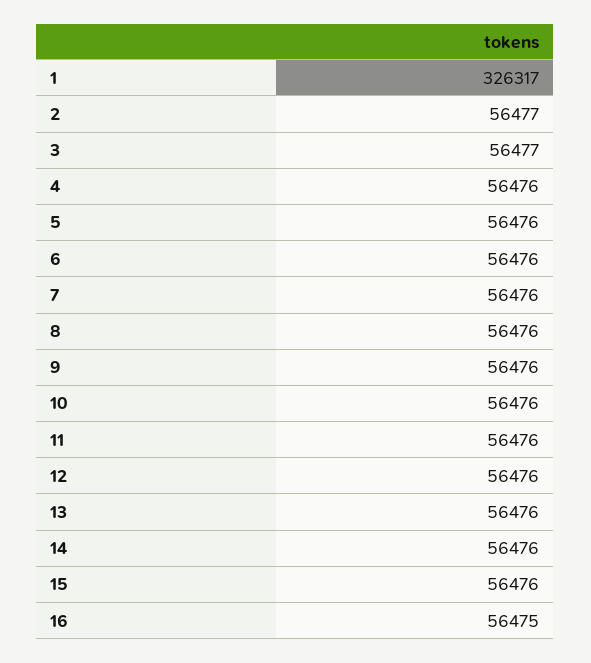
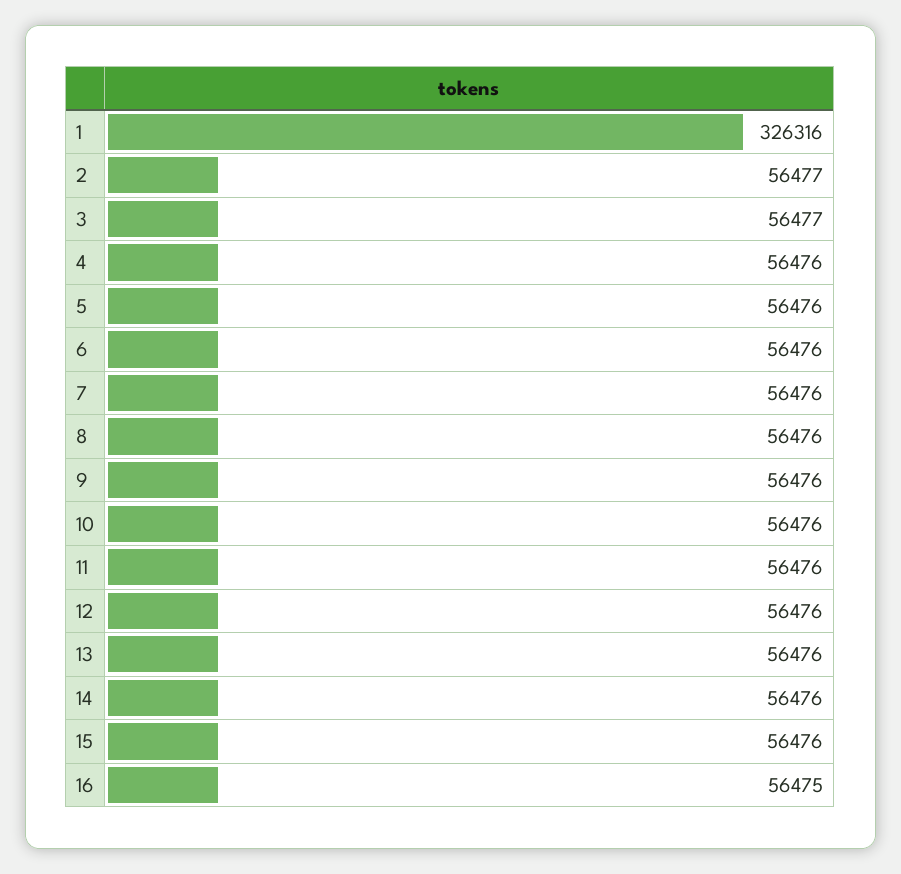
1: 326317 -> 326316

